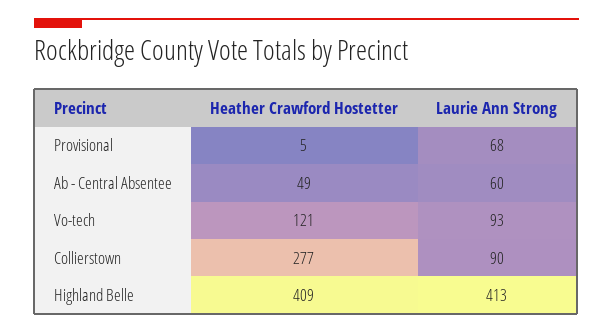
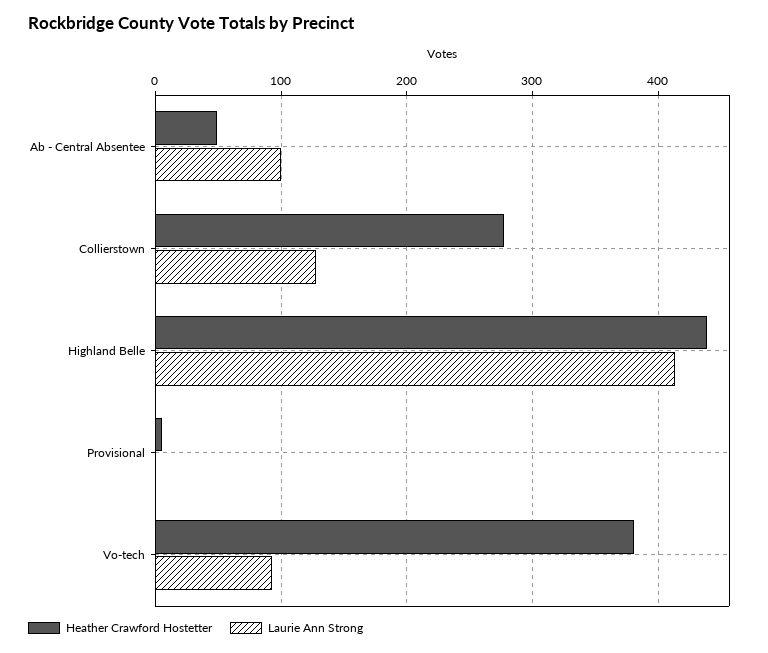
Laurie Ann Strong, Provisional: 68 -> 0
Laurie Ann Strong, Ab - Central Absentee: 60 -> 100
Heather Crawford Hostetter, Vo-tech: 121 -> 380
Laurie Ann Strong, Collierstown: 90 -> 130
Heather Crawford Hostetter, Highland Belle: 409 -> 440

